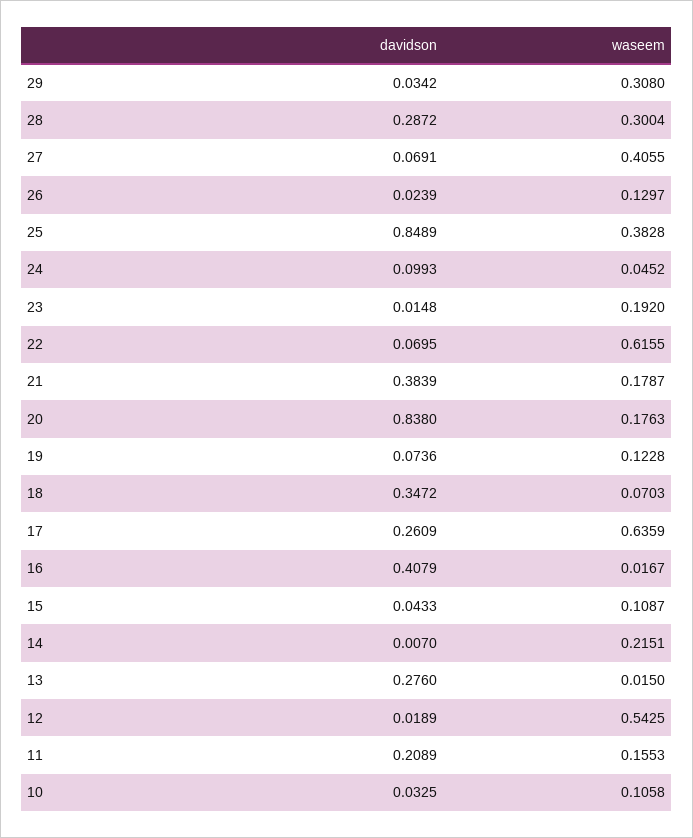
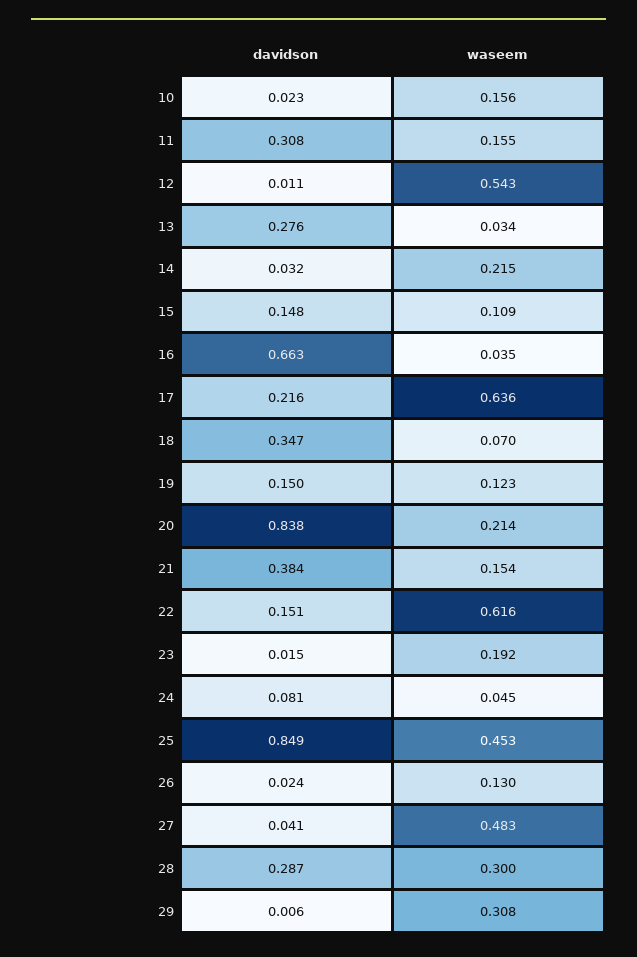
davidson, 29: 0.0342 -> 0.006
davidson, 27: 0.0691 -> 0.041
waseem, 27: 0.4055 -> 0.483
waseem, 25: 0.3828 -> 0.453
davidson, 24: 0.0993 -> 0.081
davidson, 22: 0.0695 -> 0.151
waseem, 21: 0.1787 -> 0.154
waseem, 20: 0.1763 -> 0.214
davidson, 19: 0.0736 -> 0.15
davidson, 17: 0.2609 -> 0.216
davidson, 16: 0.4079 -> 0.663
waseem, 16: 0.0167 -> 0.035
davidson, 15: 0.0433 -> 0.148
davidson, 14: 0.007 -> 0.032
waseem, 13: 0.015 -> 0.034
davidson, 12: 0.0189 -> 0.011
davidson, 11: 0.2089 -> 0.308
davidson, 10: 0.0325 -> 0.023
waseem, 10: 0.1058 -> 0.156

